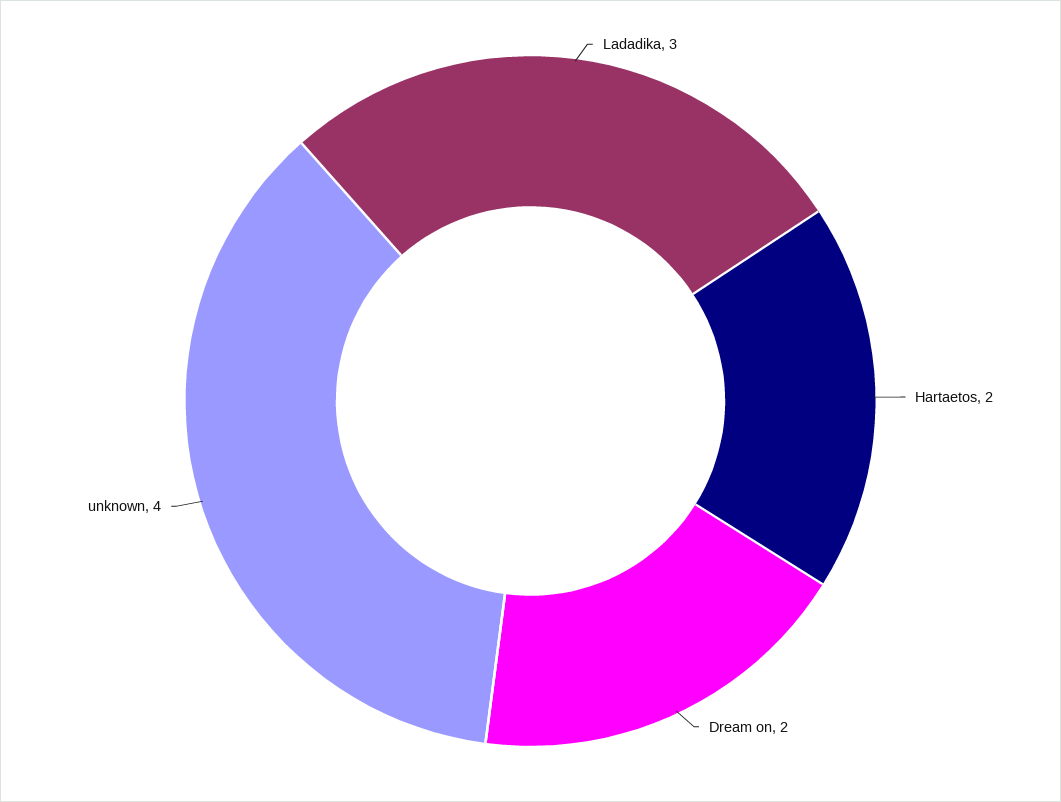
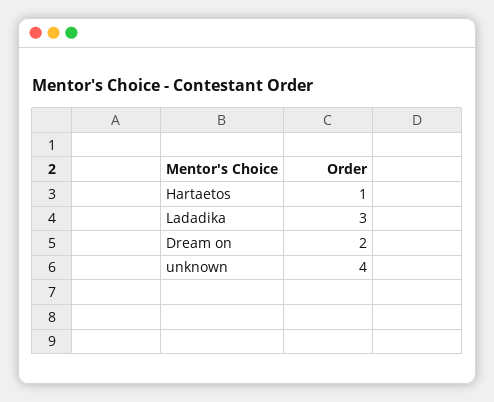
Hartaetos: 2 -> 1

